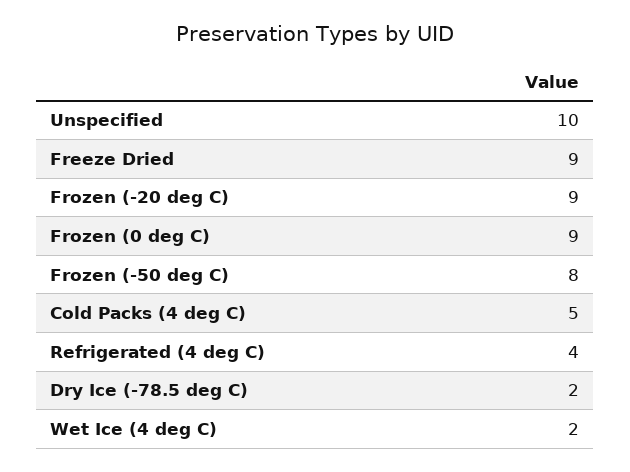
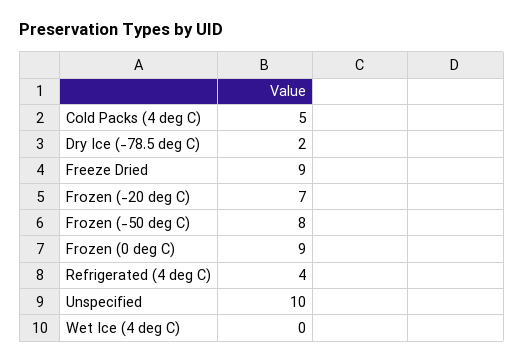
Frozen (-20 deg C): 9 -> 7
Wet Ice (4 deg C): 2 -> 0

